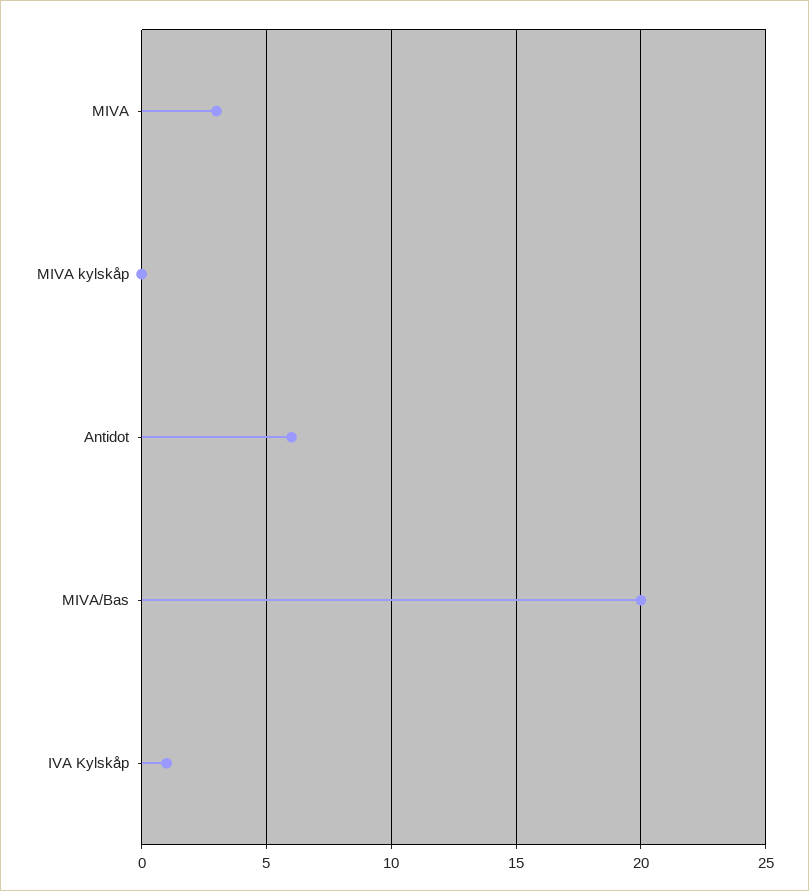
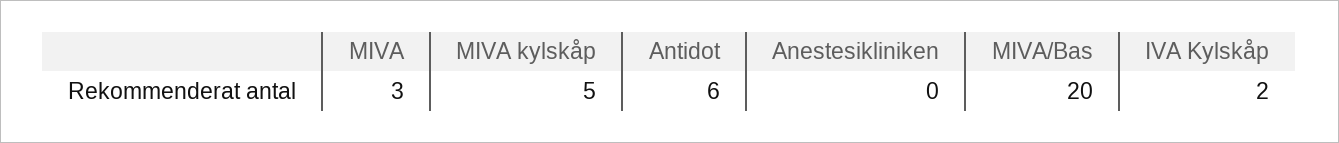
MIVA kylskåp: 0 -> 5
IVA Kylskåp: 1 -> 2
Anestesikliniken: none -> 0

